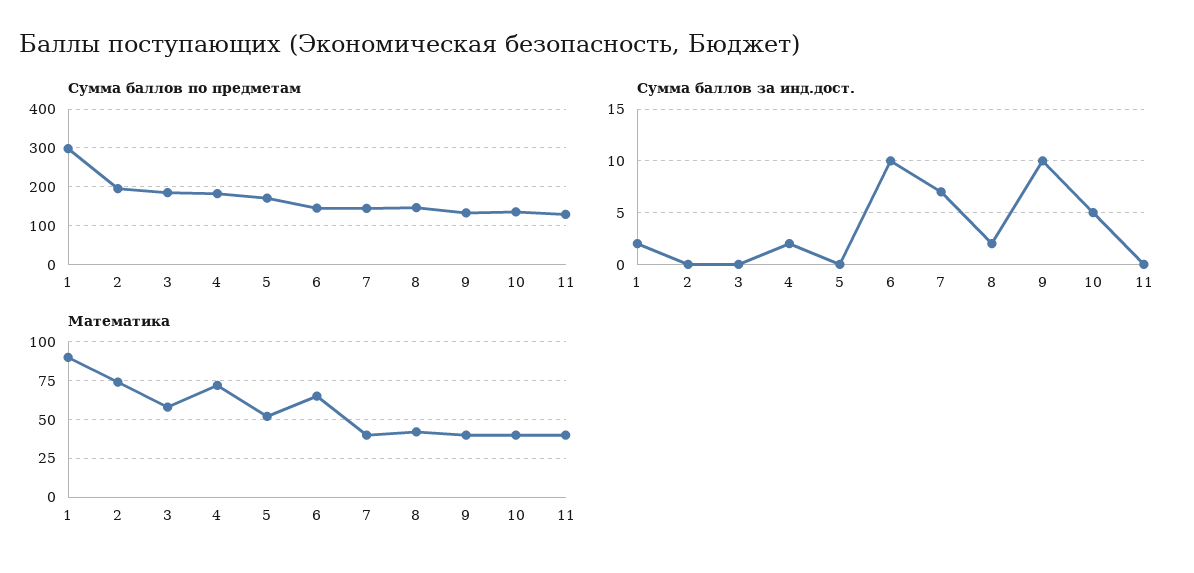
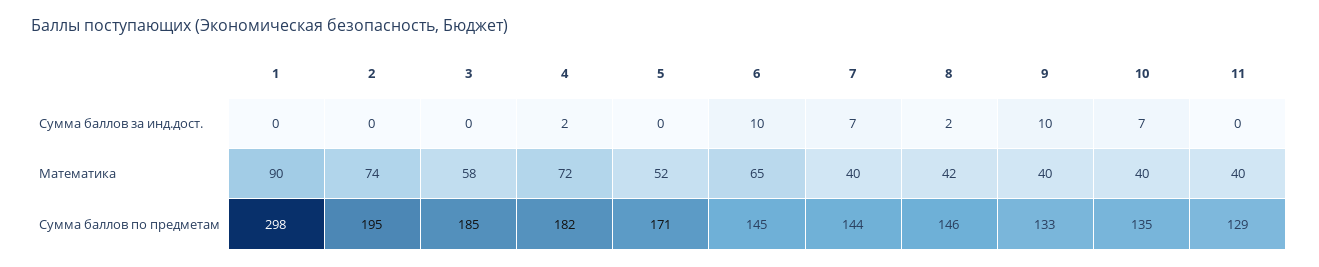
Сумма баллов за инд.дост., 1: 2 -> 0
Сумма баллов за инд.дост., 10: 5 -> 7

